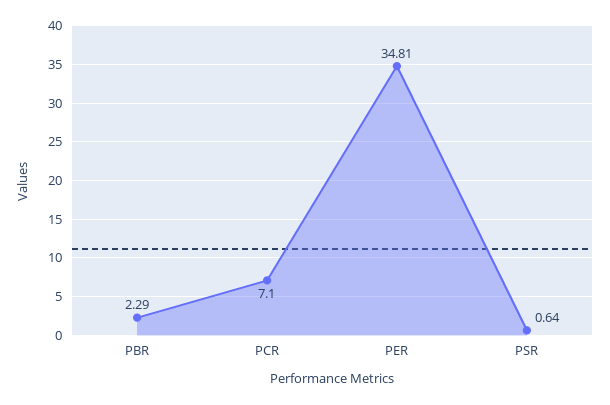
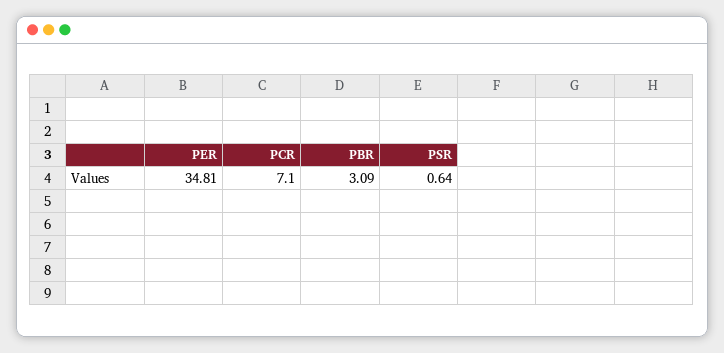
PBR: 2.29 -> 3.09

